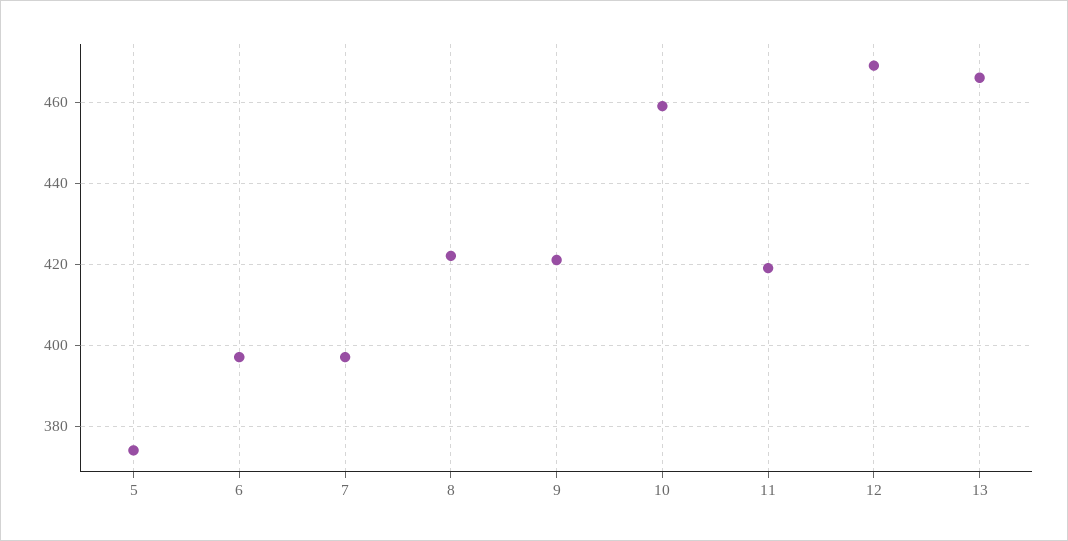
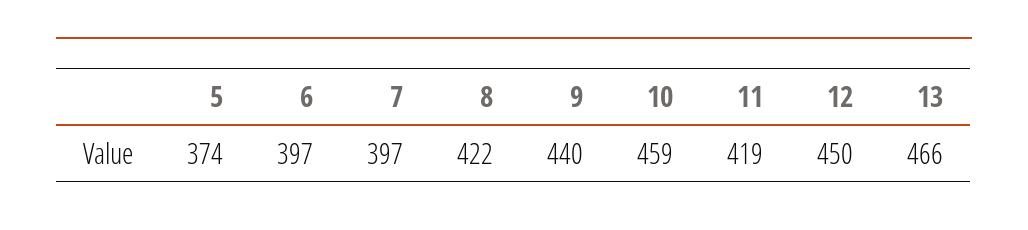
9: 420 -> 440
12: 470 -> 450

